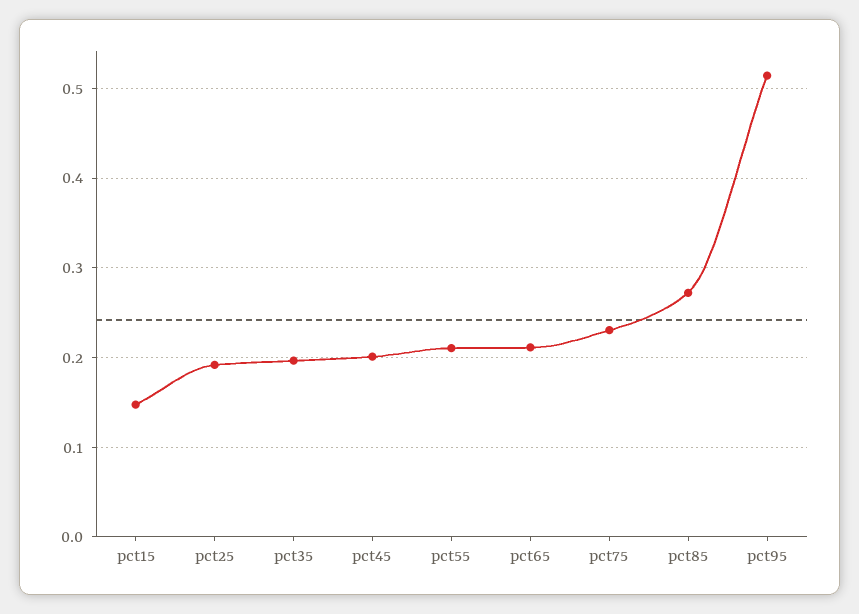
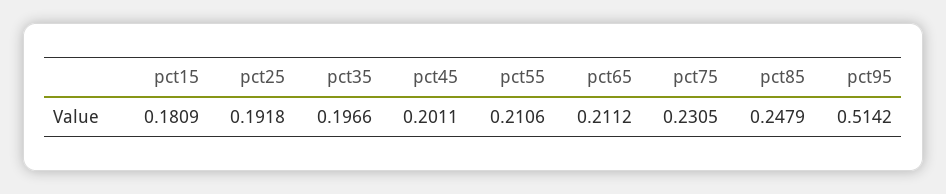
pct15: 0.15 -> 0.1809
pct85: 0.27 -> 0.2479

